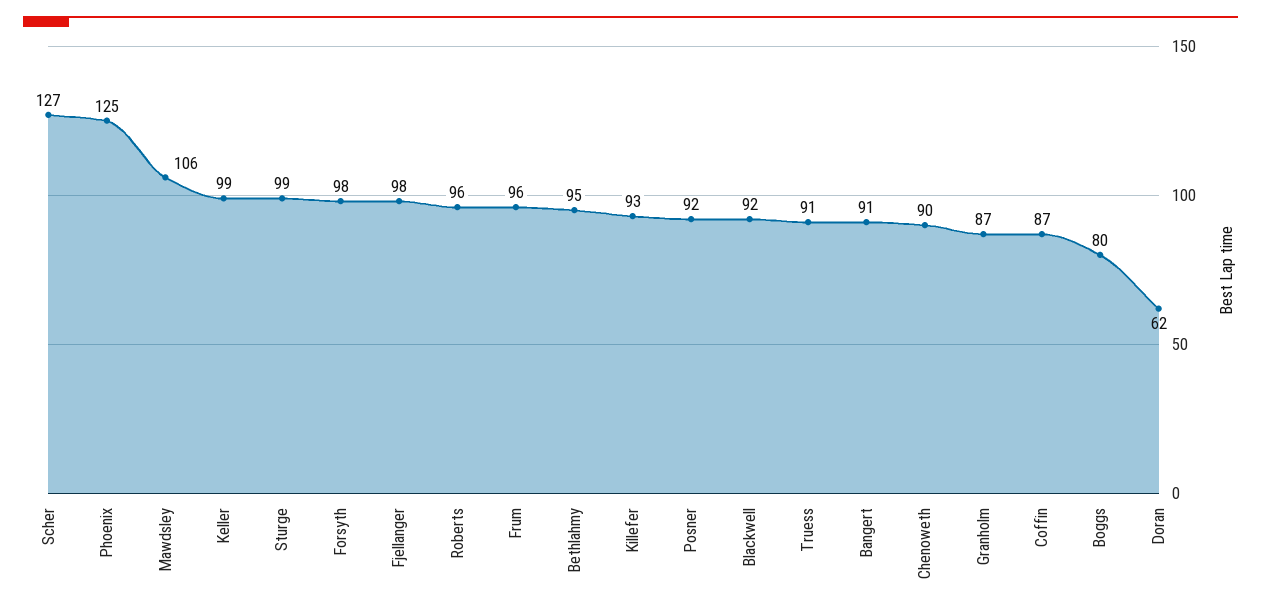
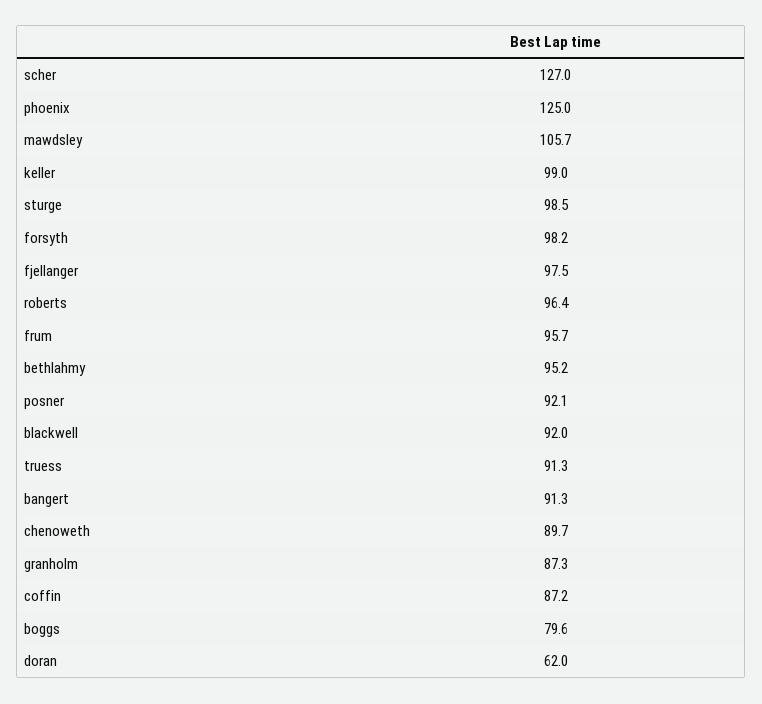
Killefer: 93 -> none

